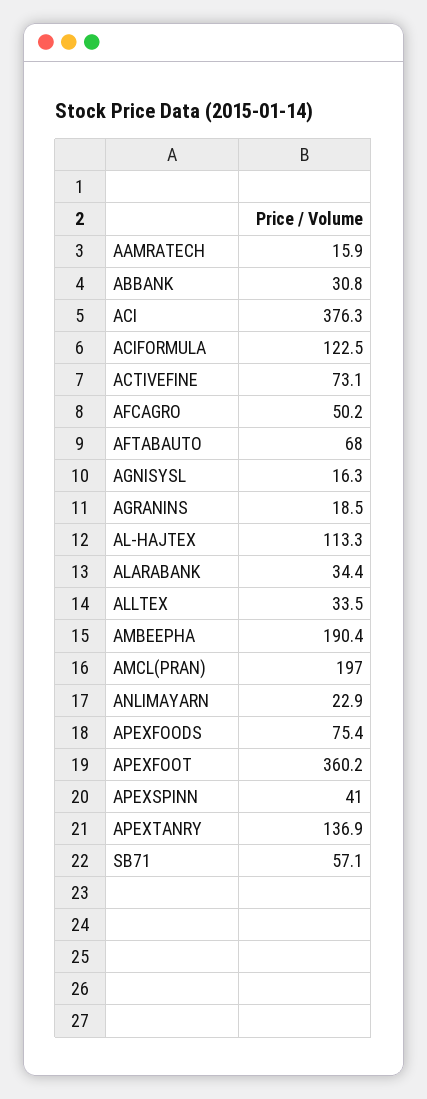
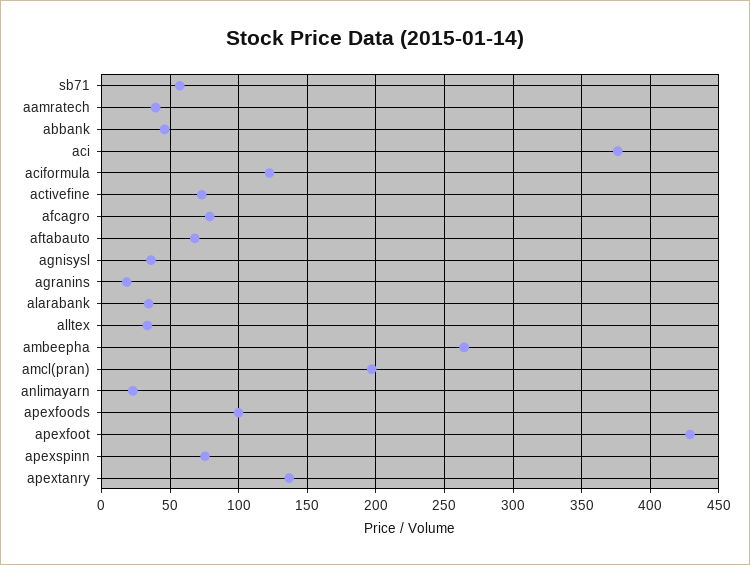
AAMRATECH: 15.9 -> 40
ABBANK: 30.8 -> 45
AFCAGRO: 50.2 -> 80
AGNISYSL: 16.3 -> 35
AL-HAJTEX: 113.3 -> none
AMBEEPHA: 190.4 -> 265
APEXFOODS: 75.4 -> 100
APEXFOOT: 360.2 -> 430
APEXSPINN: 41 -> 75

